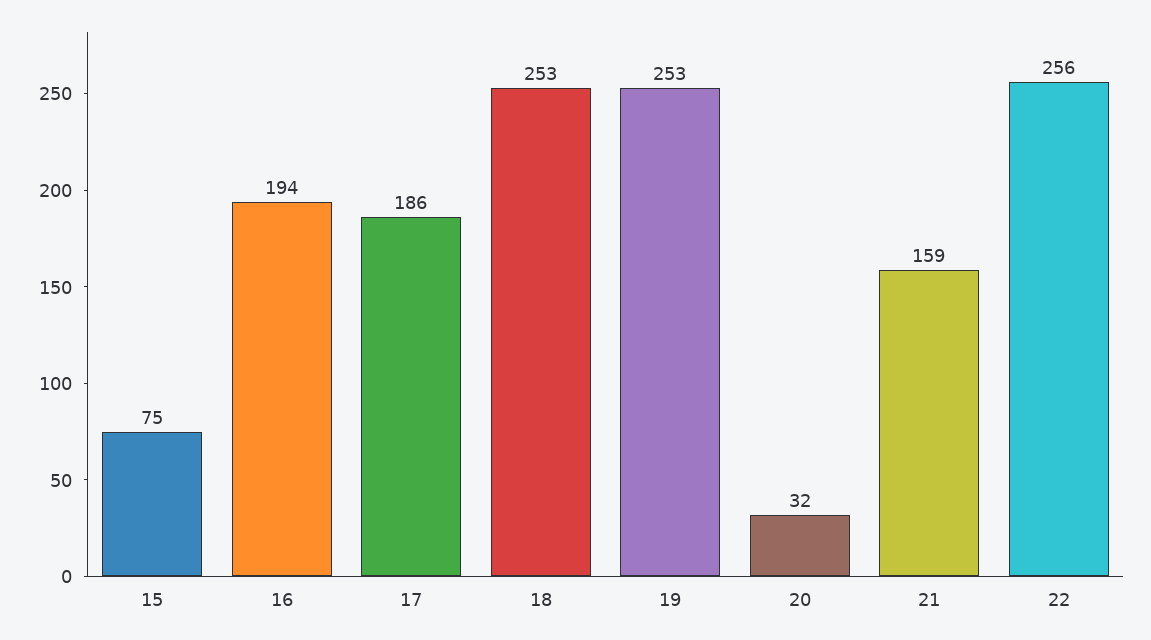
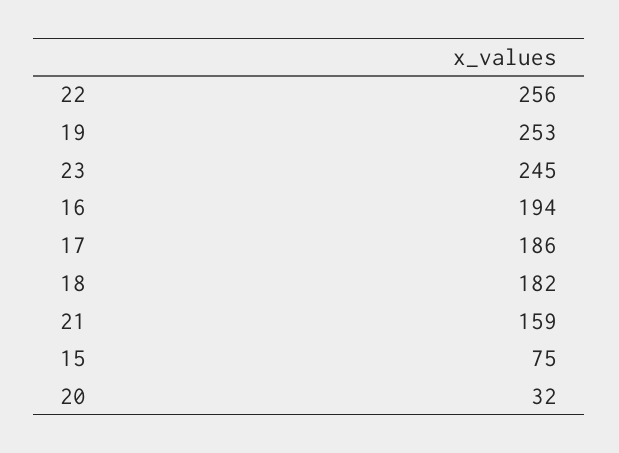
18: 253 -> 182
23: none -> 245

